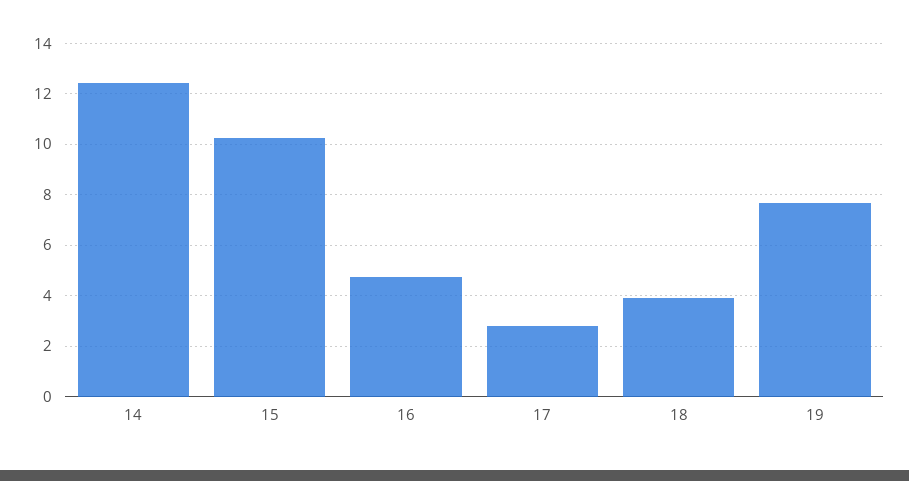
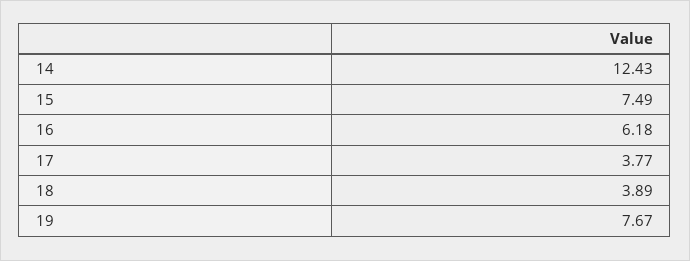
15: 10.25 -> 7.49
16: 4.75 -> 6.18
17: 2.75 -> 3.77

